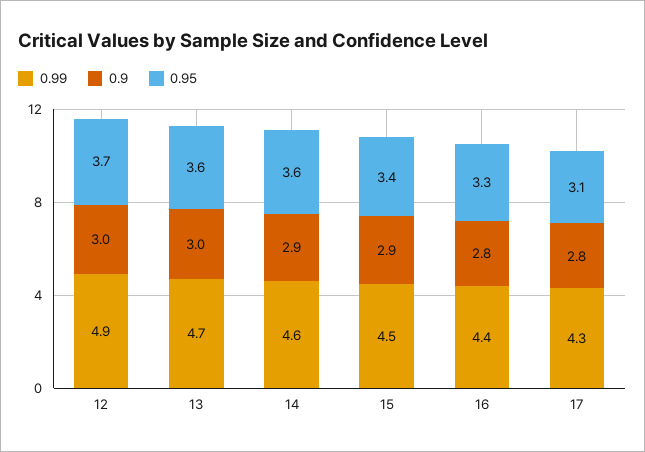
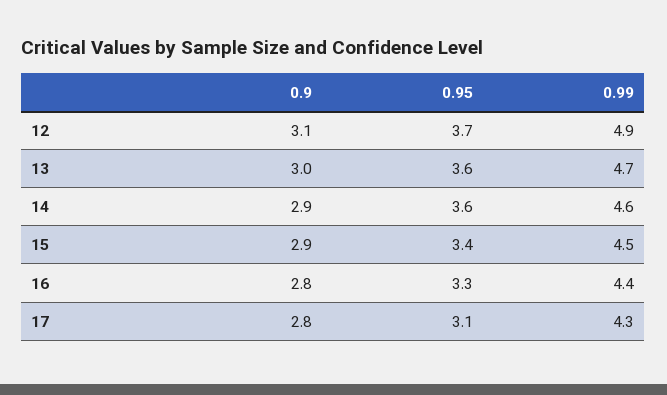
0.9, 12: 3 -> 3.1

